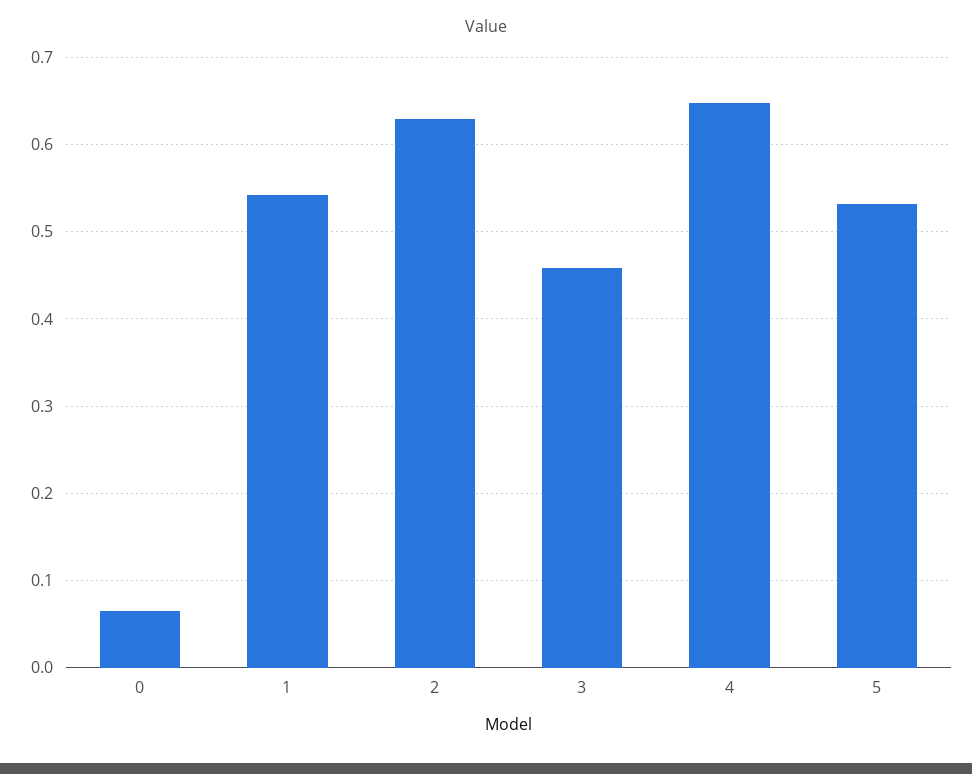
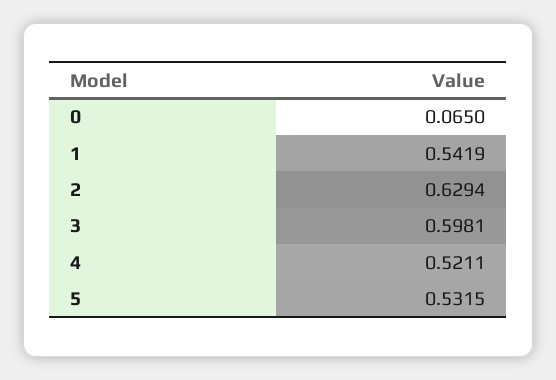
3: 0.46 -> 0.5981
4: 0.65 -> 0.5211

